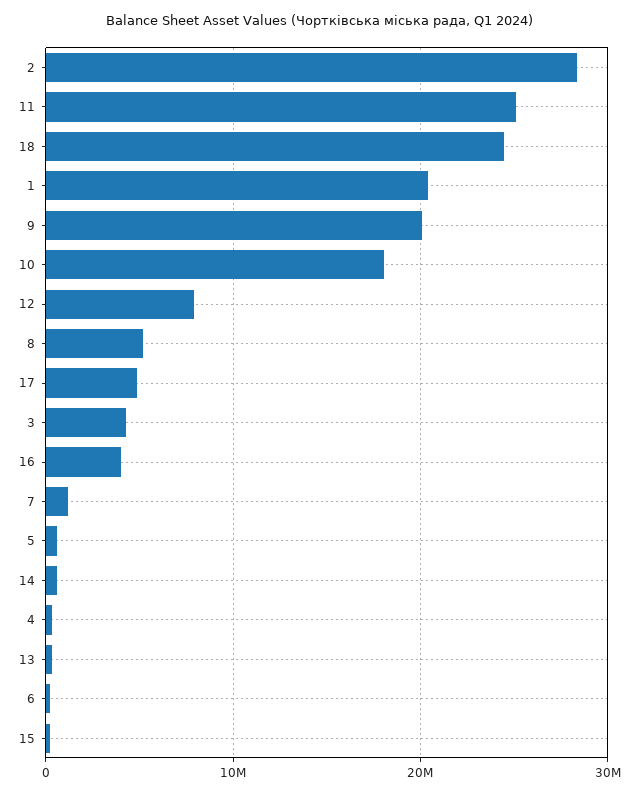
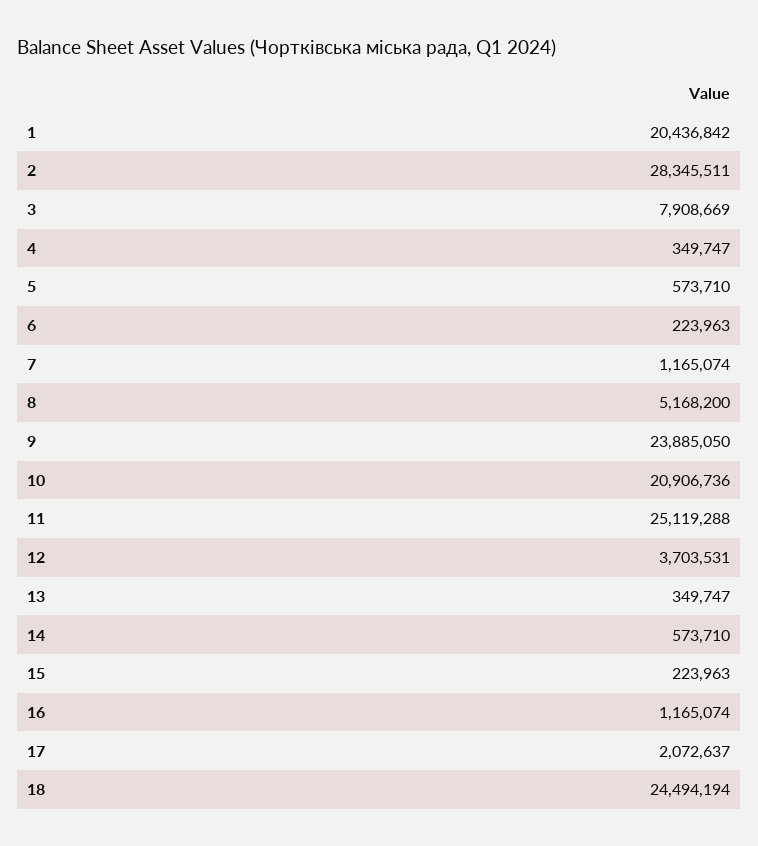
9: 20000000 -> 23885050
10: 18000000 -> 20906736
12: 8000000 -> 3703531
17: 5000000 -> 2072637
3: 4000000 -> 7908669
16: 4000000 -> 1165074

